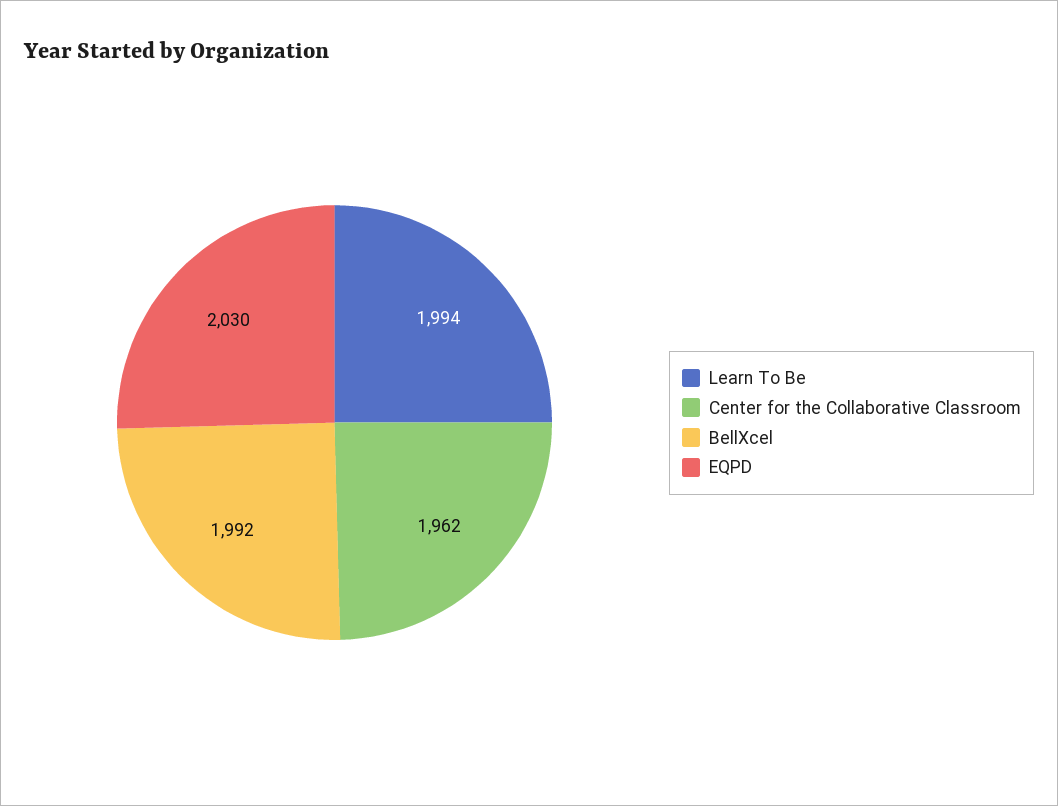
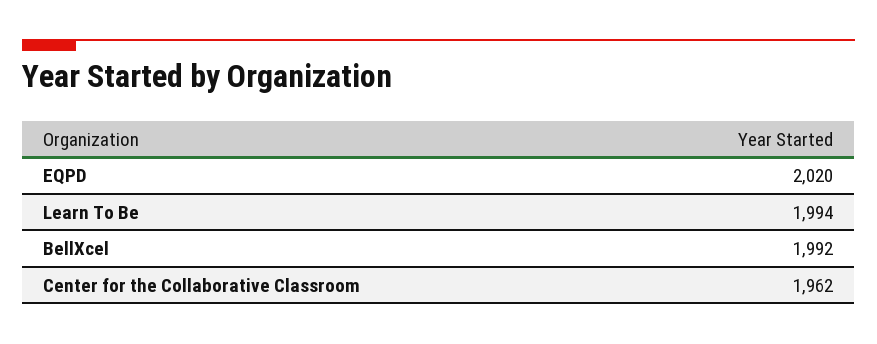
EQPD: 2030 -> 2020

